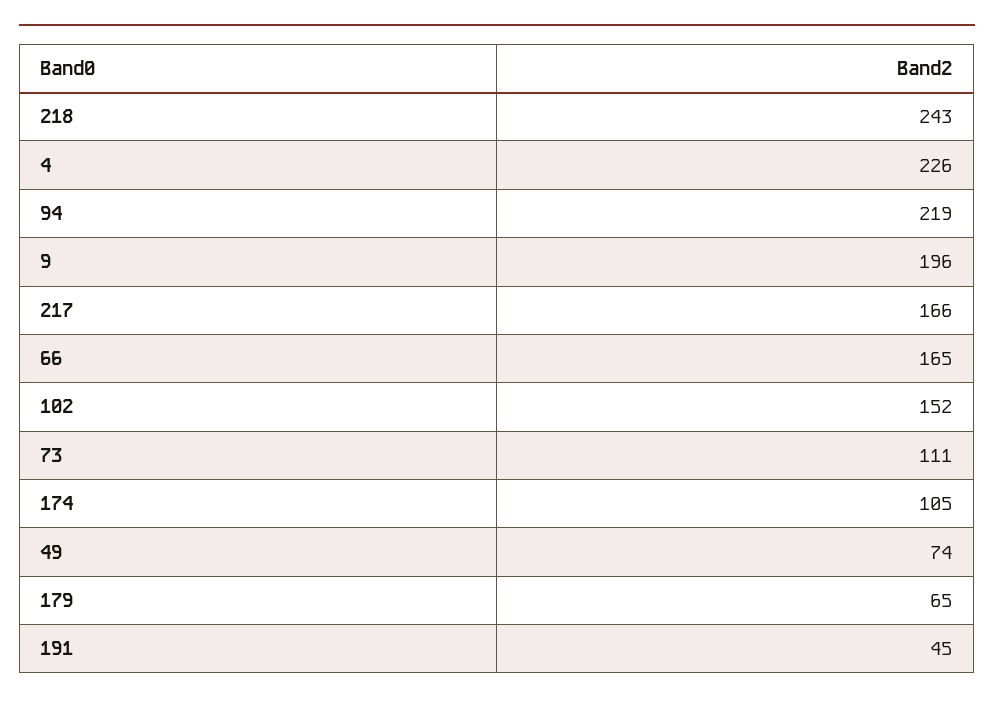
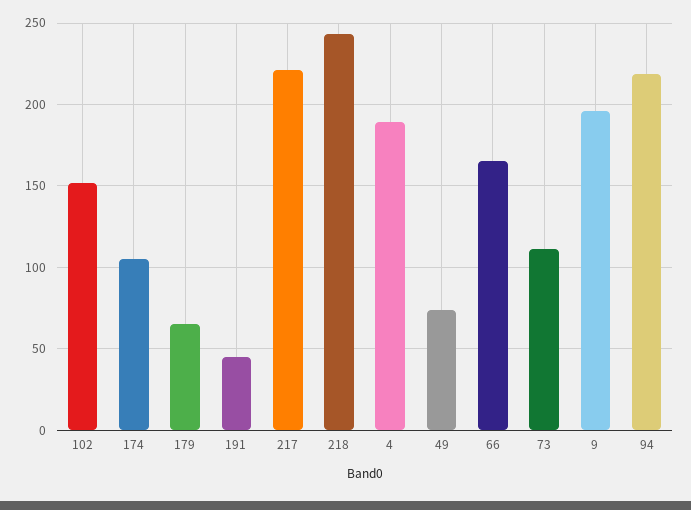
4: 226 -> 190
217: 166 -> 220

